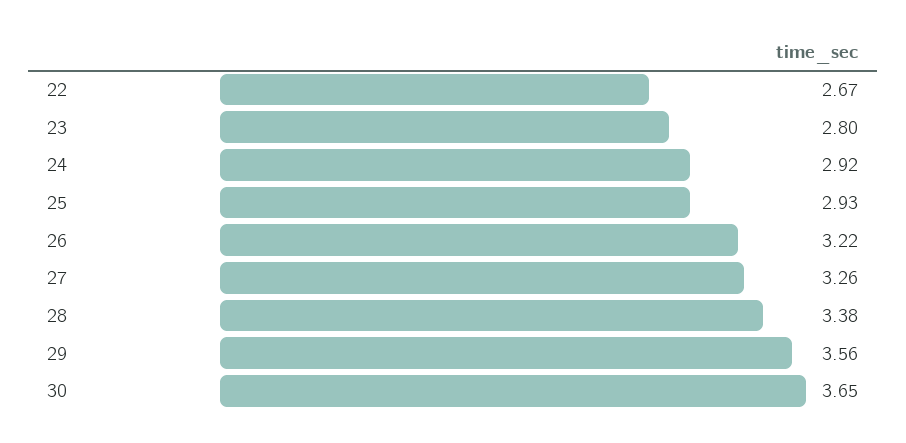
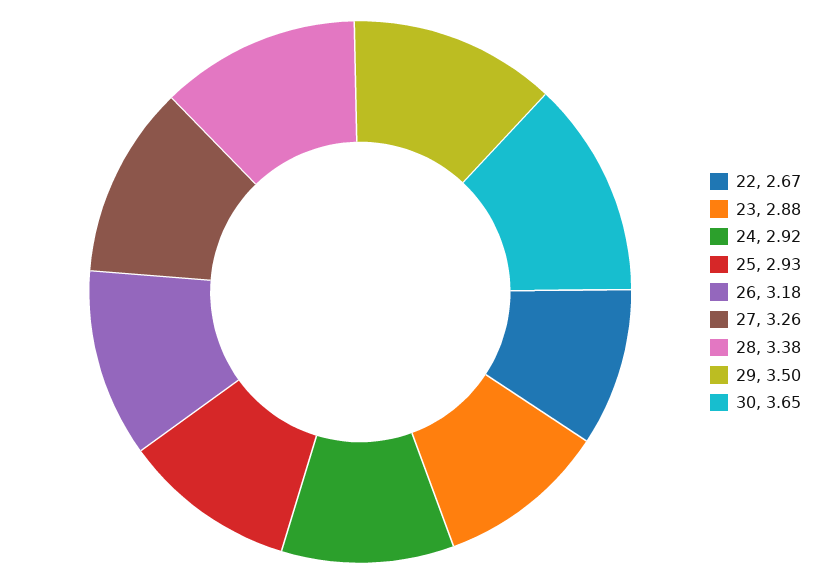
23: 2.8 -> 2.88
26: 3.22 -> 3.18
29: 3.56 -> 3.5

